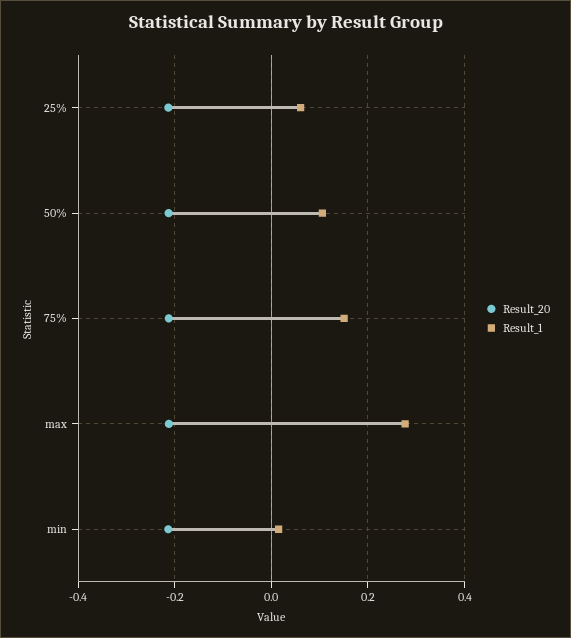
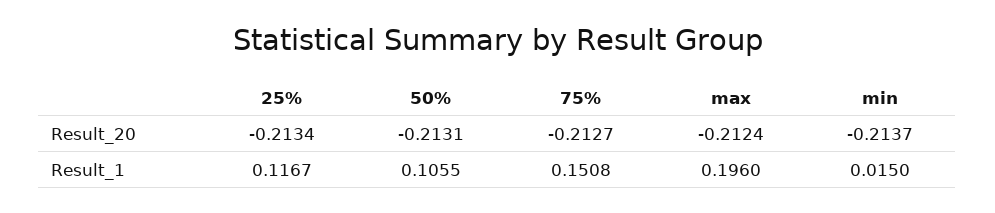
Result_1, 25%: 0.06 -> 0.1167
Result_1, max: 0.28 -> 0.196

